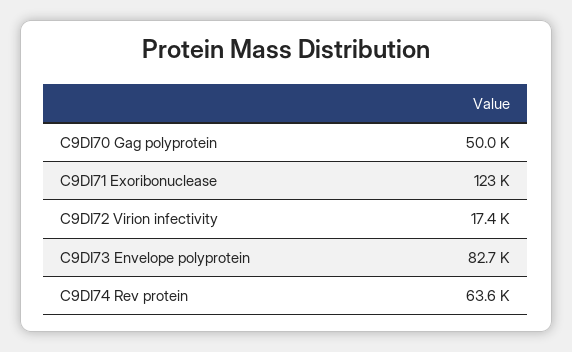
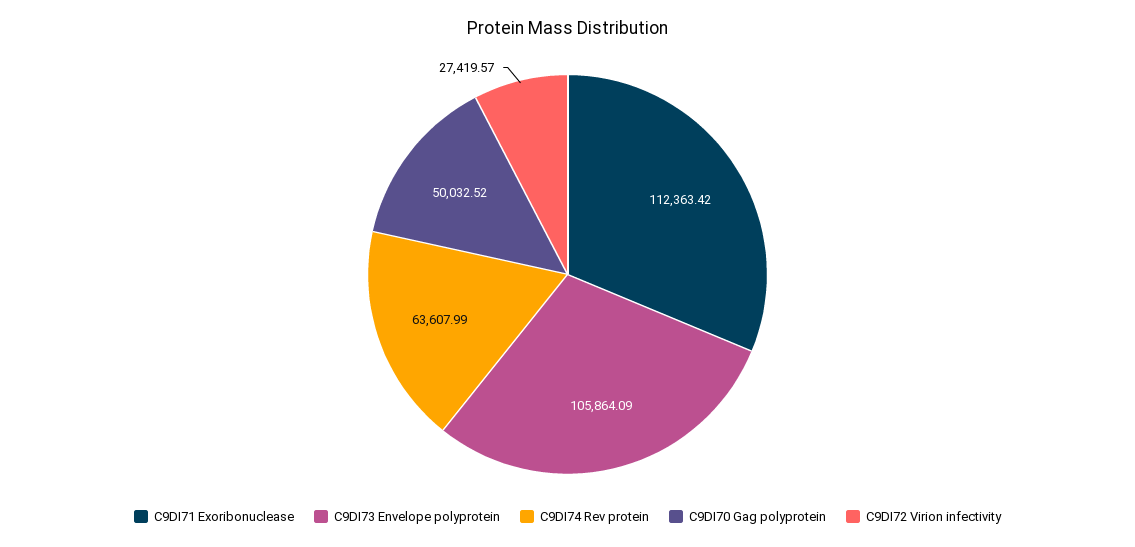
C9DI71 Exoribonuclease: 123000 -> 112363.42
C9DI72 Virion infectivity: 17400 -> 27419.57
C9DI73 Envelope polyprotein: 82700 -> 105864.09

